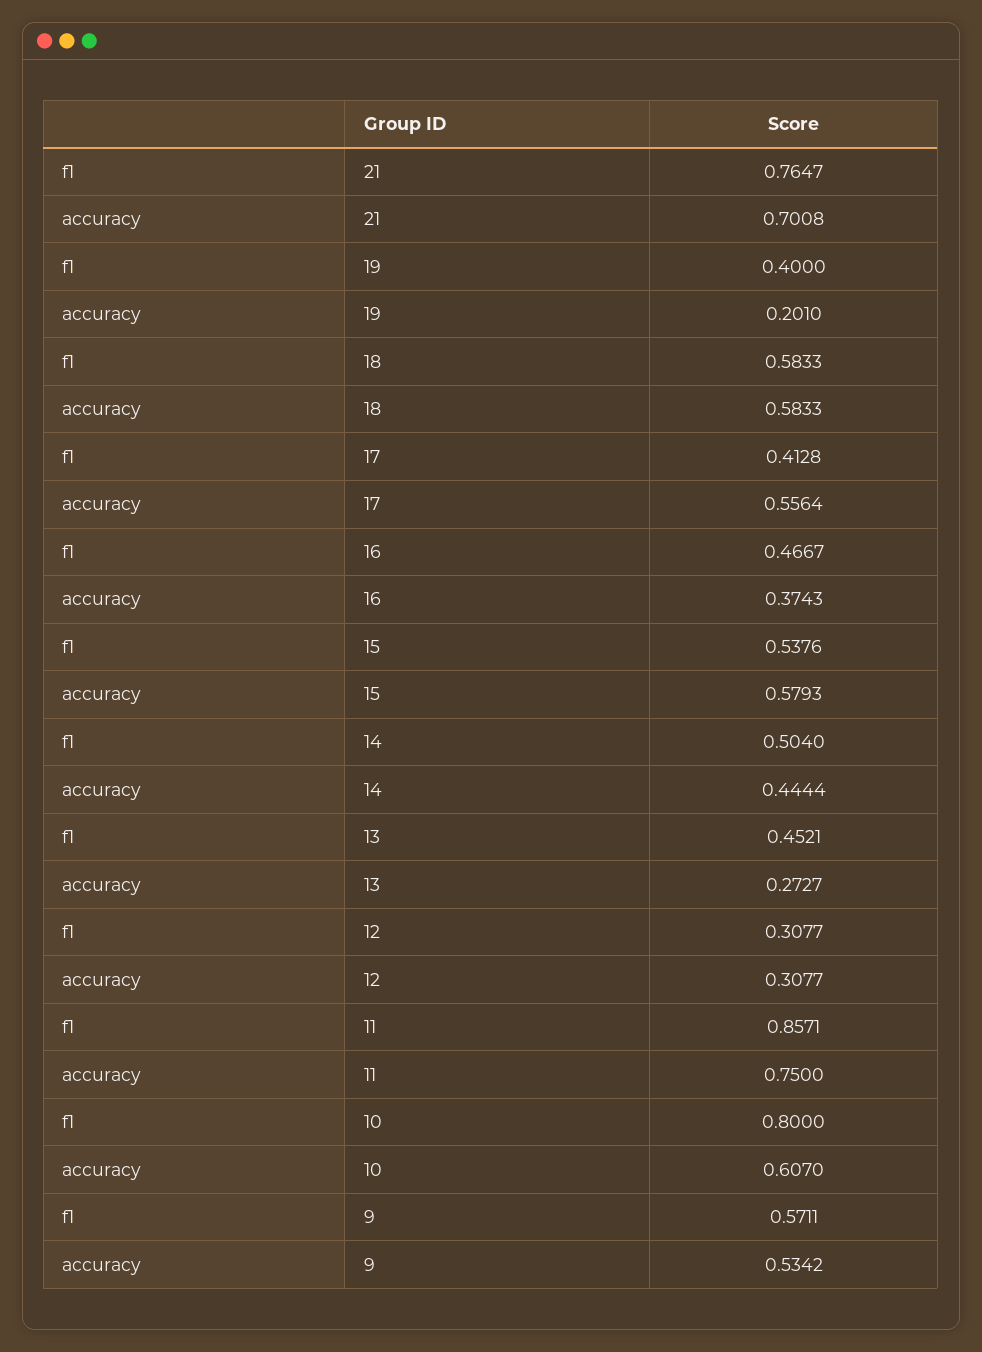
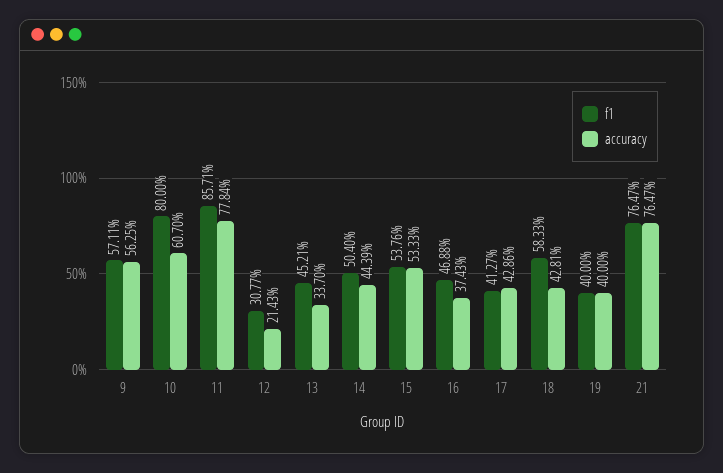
accuracy, 21: 0.7008 -> 0.7647
accuracy, 19: 0.201 -> 0.4
accuracy, 18: 0.5833 -> 0.4281
f1, 17: 0.4128 -> 0.4127
accuracy, 17: 0.5564 -> 0.4286
f1, 16: 0.4667 -> 0.4688
accuracy, 15: 0.5793 -> 0.5333
accuracy, 14: 0.4444 -> 0.4439
accuracy, 13: 0.2727 -> 0.337
accuracy, 12: 0.3077 -> 0.2143
accuracy, 11: 0.75 -> 0.7784
accuracy, 9: 0.5342 -> 0.5625

